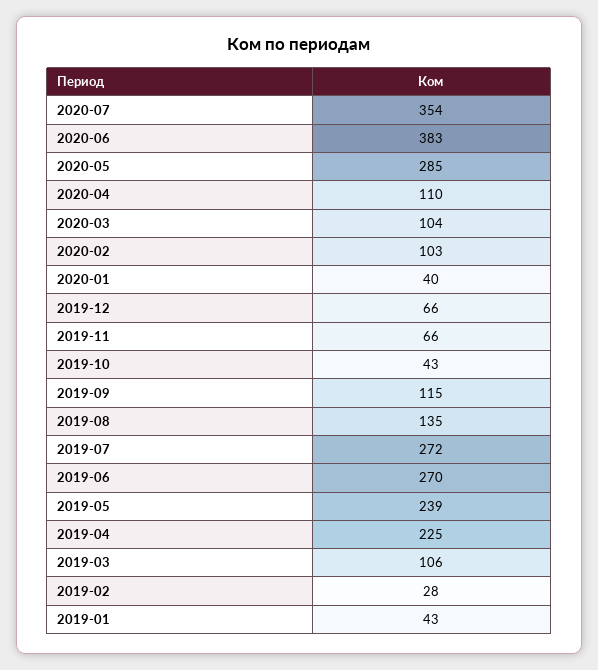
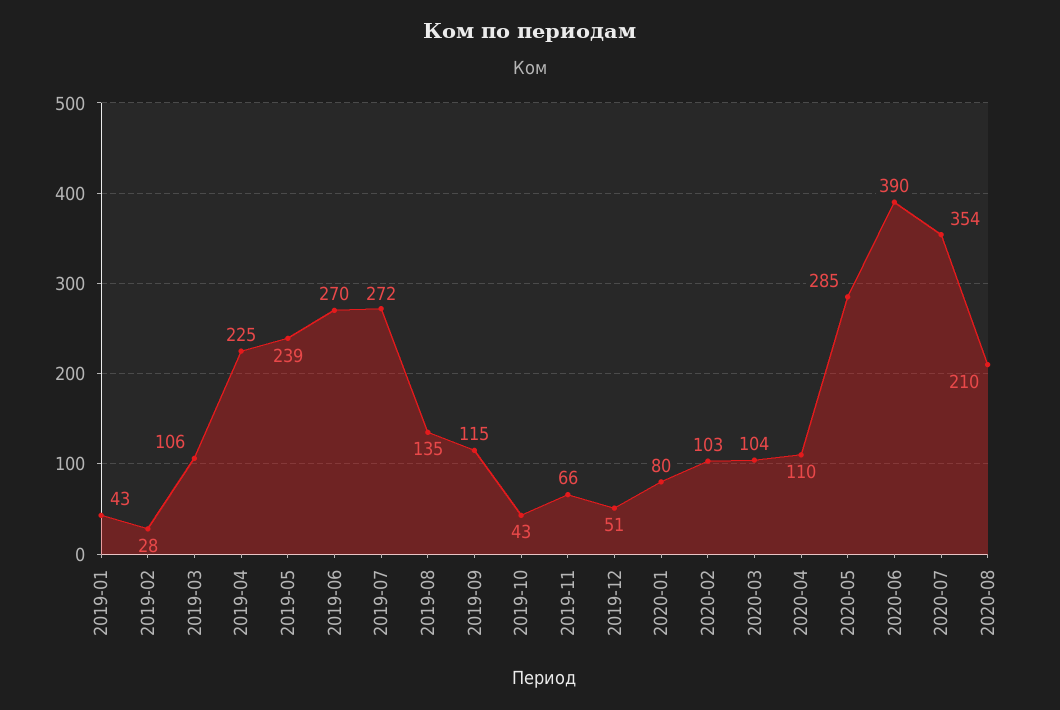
2020-06: 383 -> 390
2020-01: 40 -> 80
2019-12: 66 -> 51
2020-08: none -> 210

